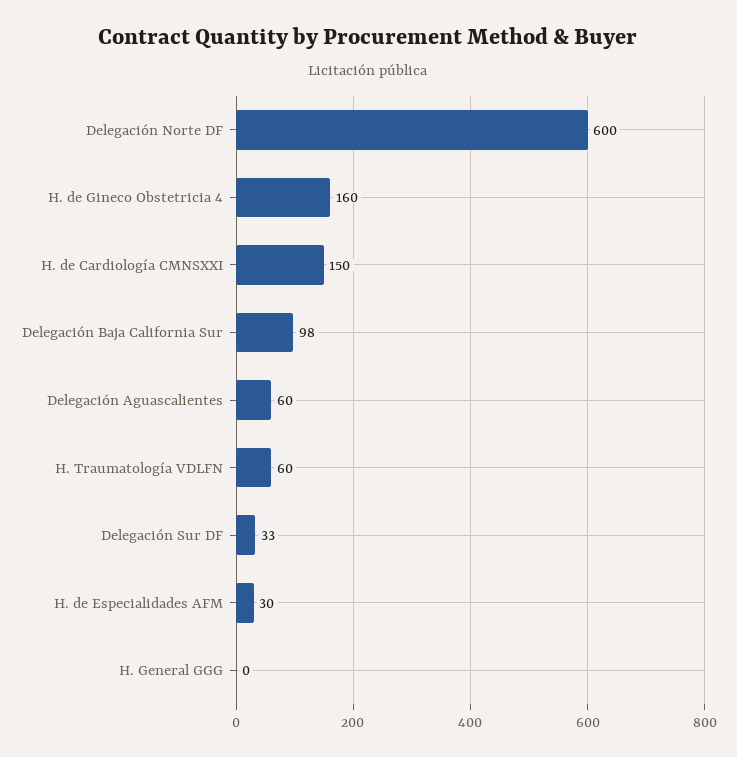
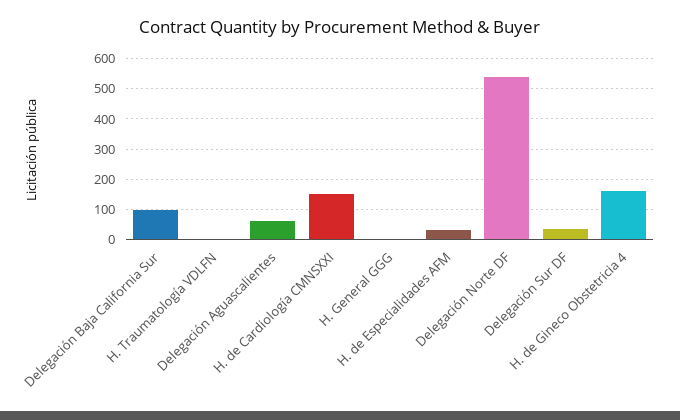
Delegación Norte DF: 600 -> 540
H. Traumatología VDLFN: 60 -> 0

